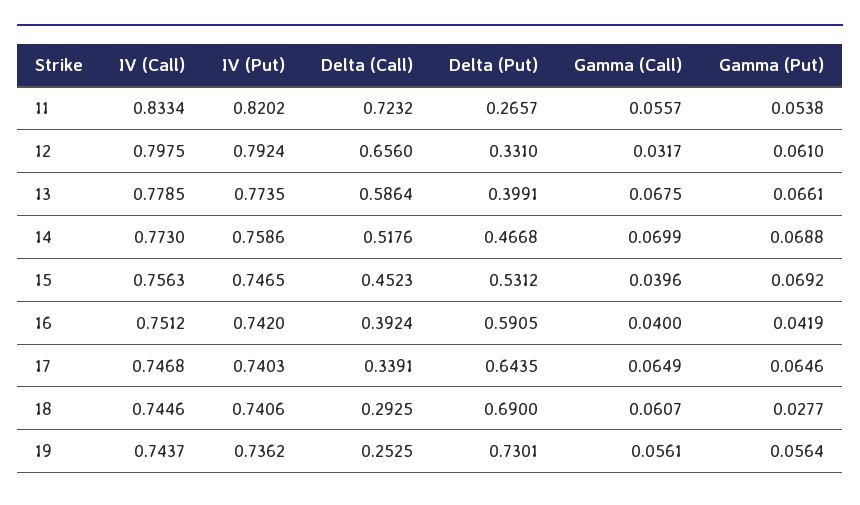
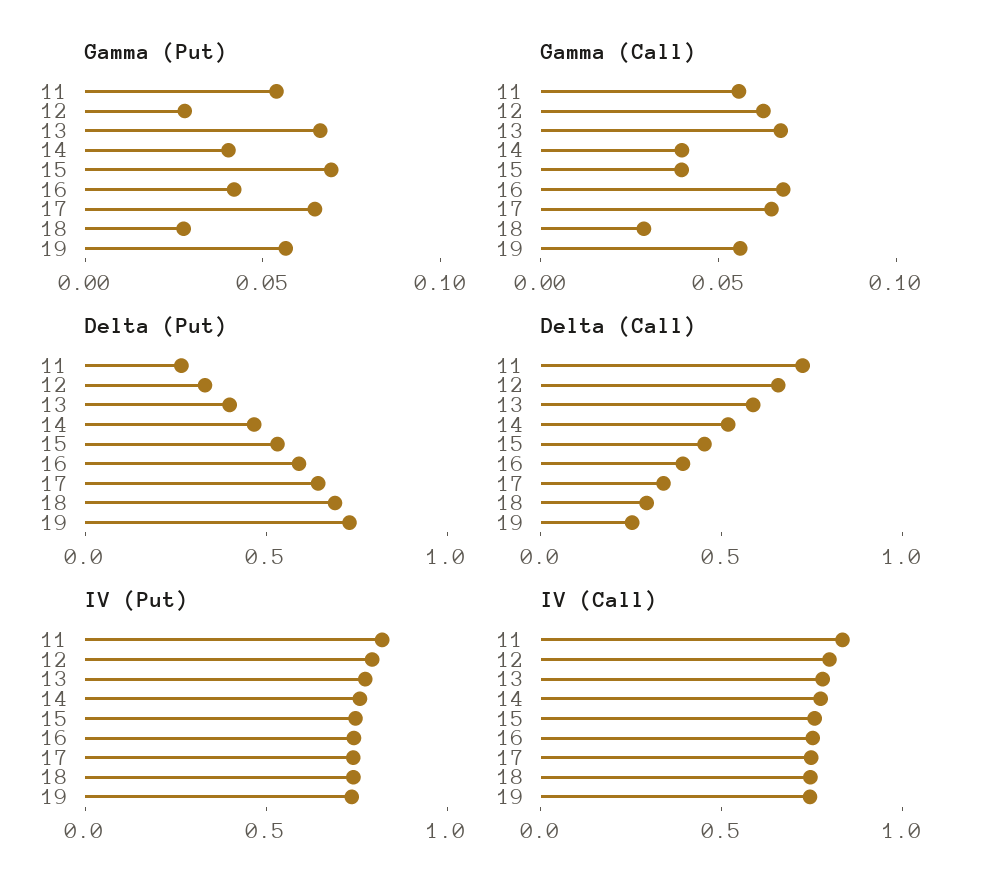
Gamma (Call), 12: 0.0317 -> 0.06
Gamma (Put), 12: 0.061 -> 0.03
Gamma (Call), 14: 0.0699 -> 0.04
Gamma (Put), 14: 0.0688 -> 0.04
Gamma (Call), 16: 0.04 -> 0.07
Gamma (Call), 18: 0.0607 -> 0.03

